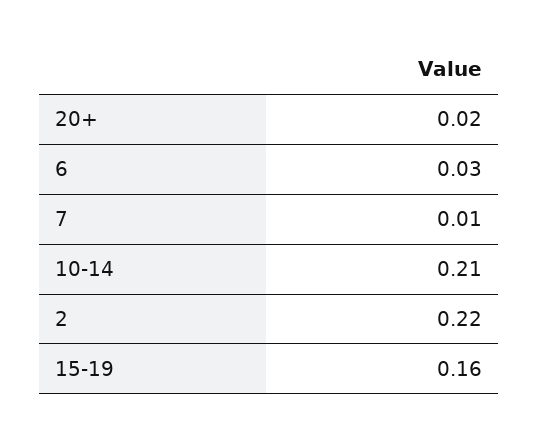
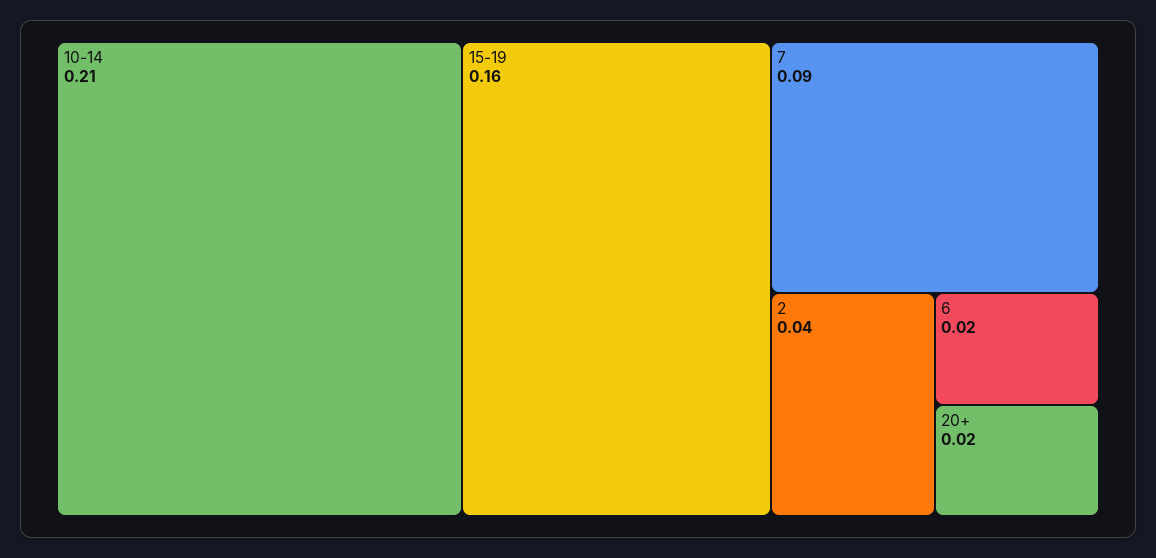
6: 0.03 -> 0.02
7: 0.01 -> 0.09
2: 0.22 -> 0.04

